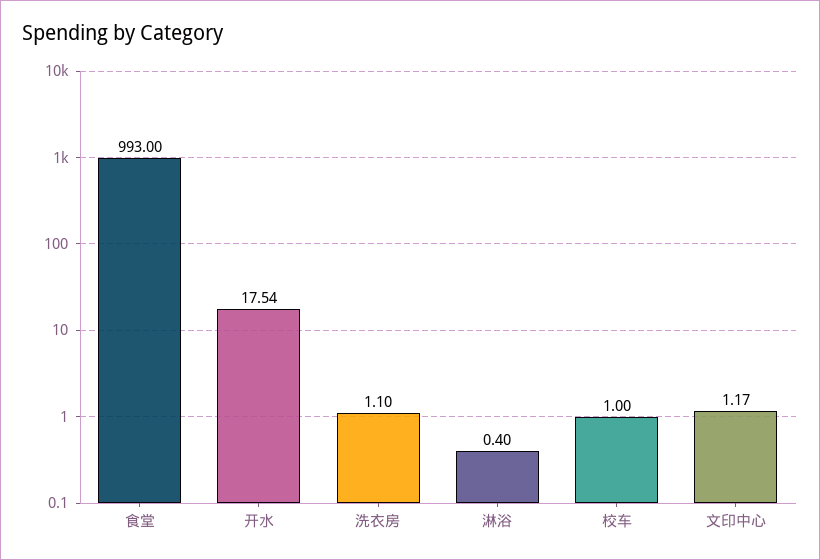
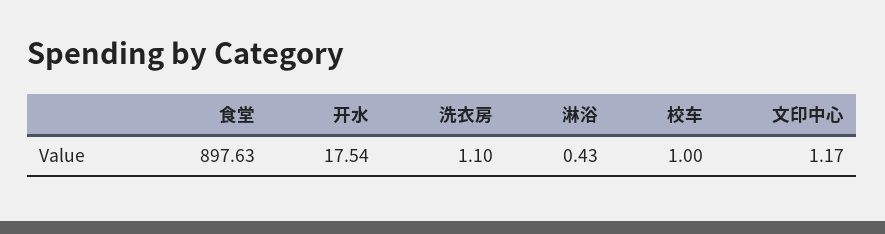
食堂: 993 -> 897.63
淋浴: 0.4 -> 0.43

